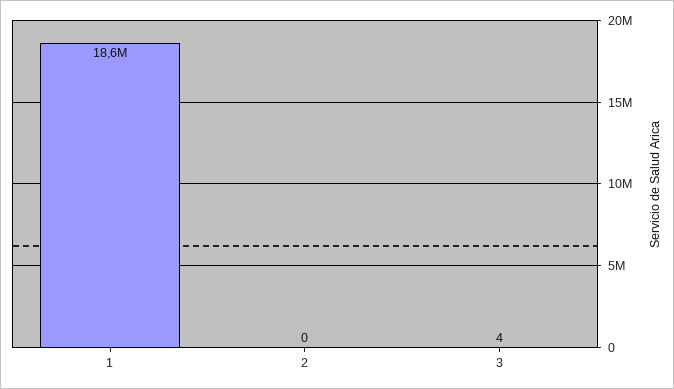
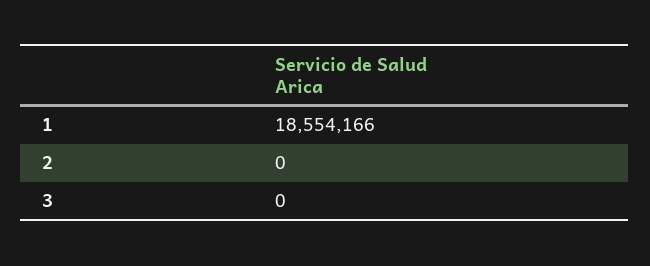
3: 4 -> 0

